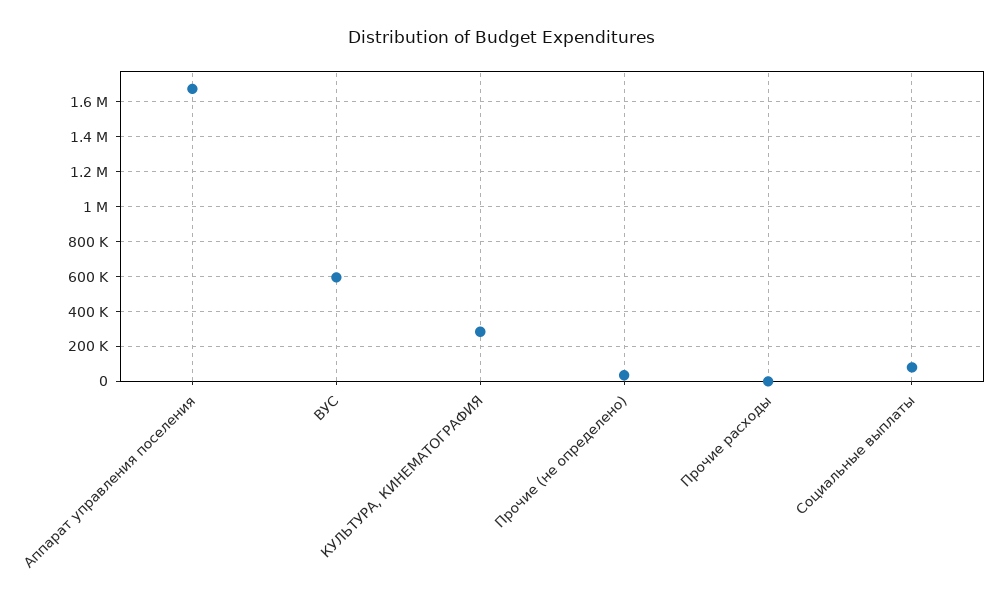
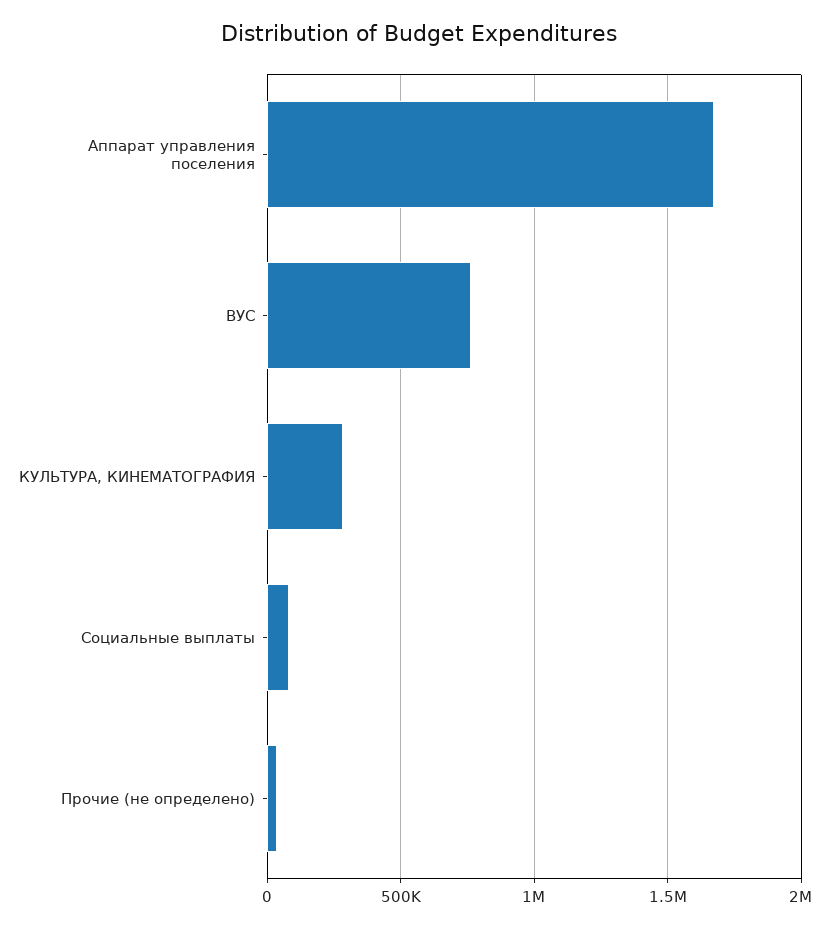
ВУС: 600000 -> 750000
Прочие расходы: 0 -> none

